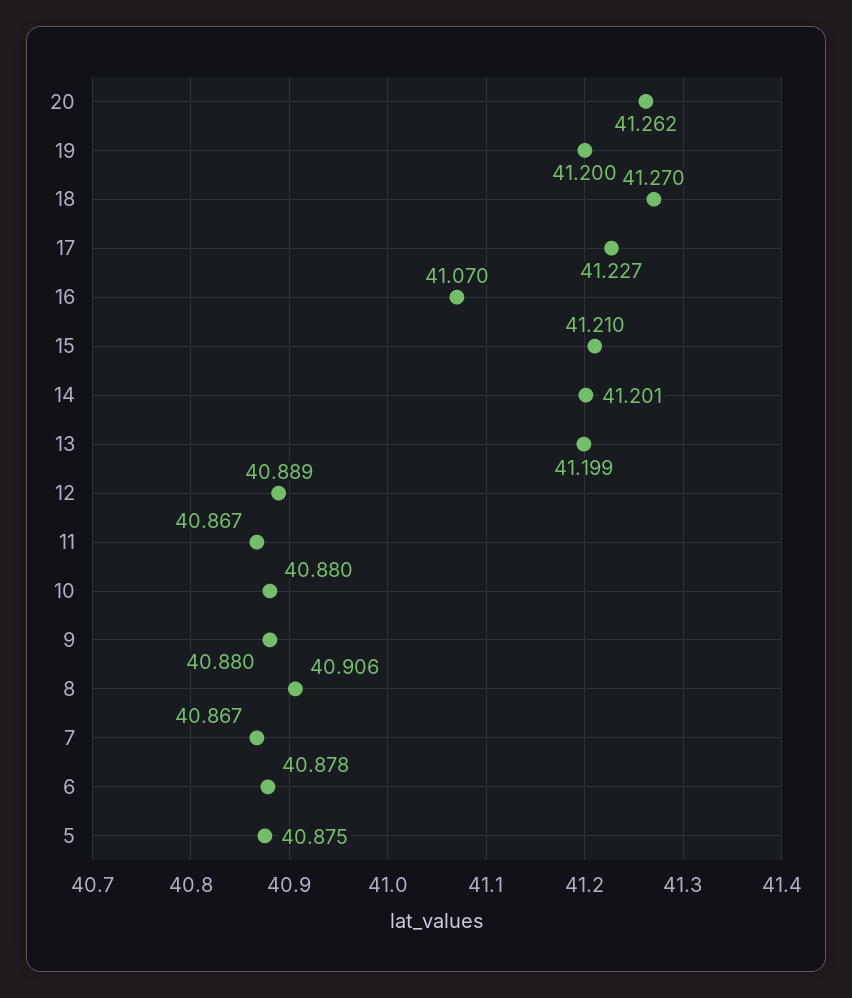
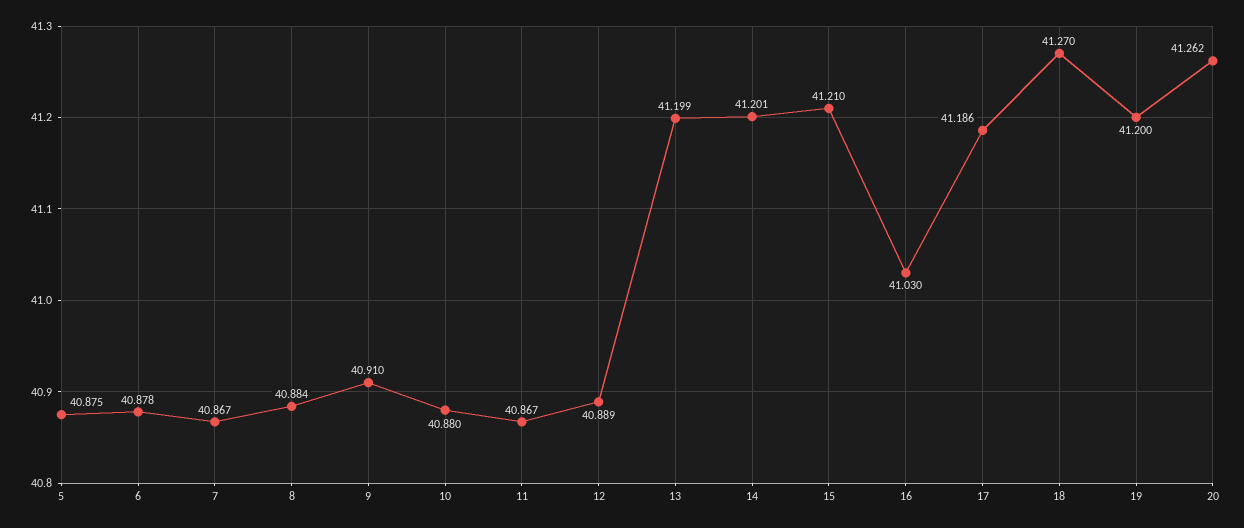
17: 41.227 -> 41.186
16: 41.07 -> 41.03
9: 40.88 -> 40.91
8: 40.906 -> 40.884

